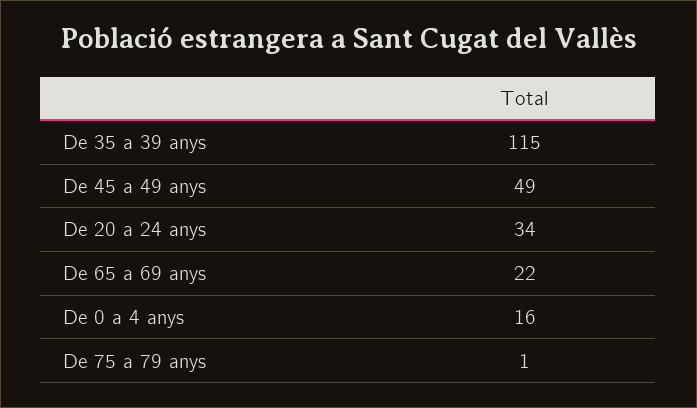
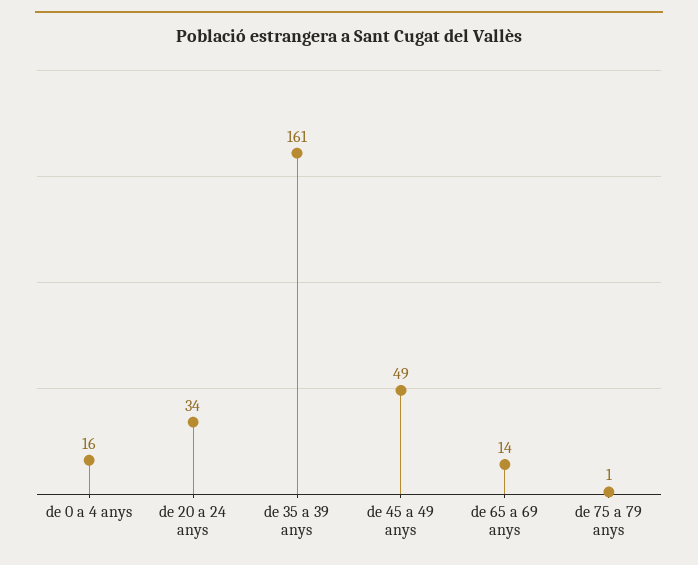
De 35 a 39 anys: 115 -> 161
De 65 a 69 anys: 22 -> 14

